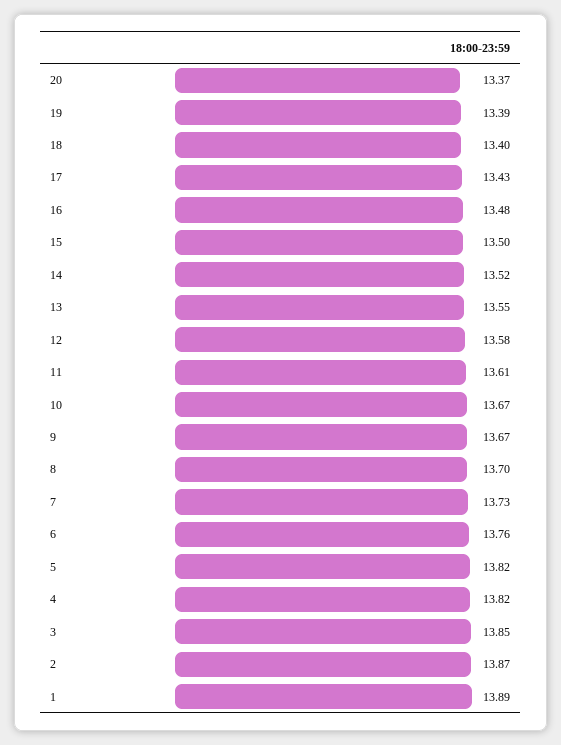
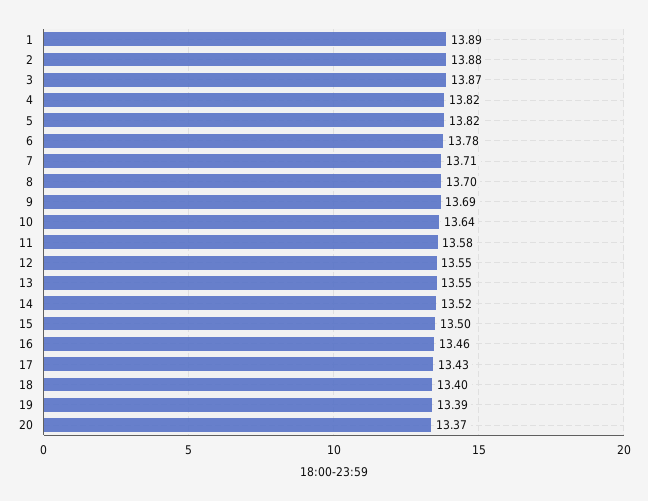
16: 13.48 -> 13.46
12: 13.58 -> 13.55
11: 13.61 -> 13.58
10: 13.67 -> 13.64
9: 13.67 -> 13.69
7: 13.73 -> 13.71
6: 13.76 -> 13.78
3: 13.85 -> 13.87
2: 13.87 -> 13.88

